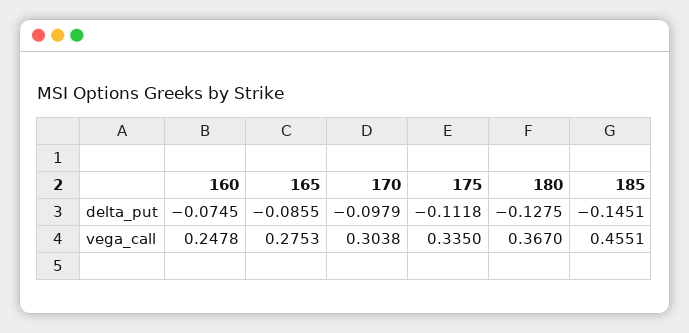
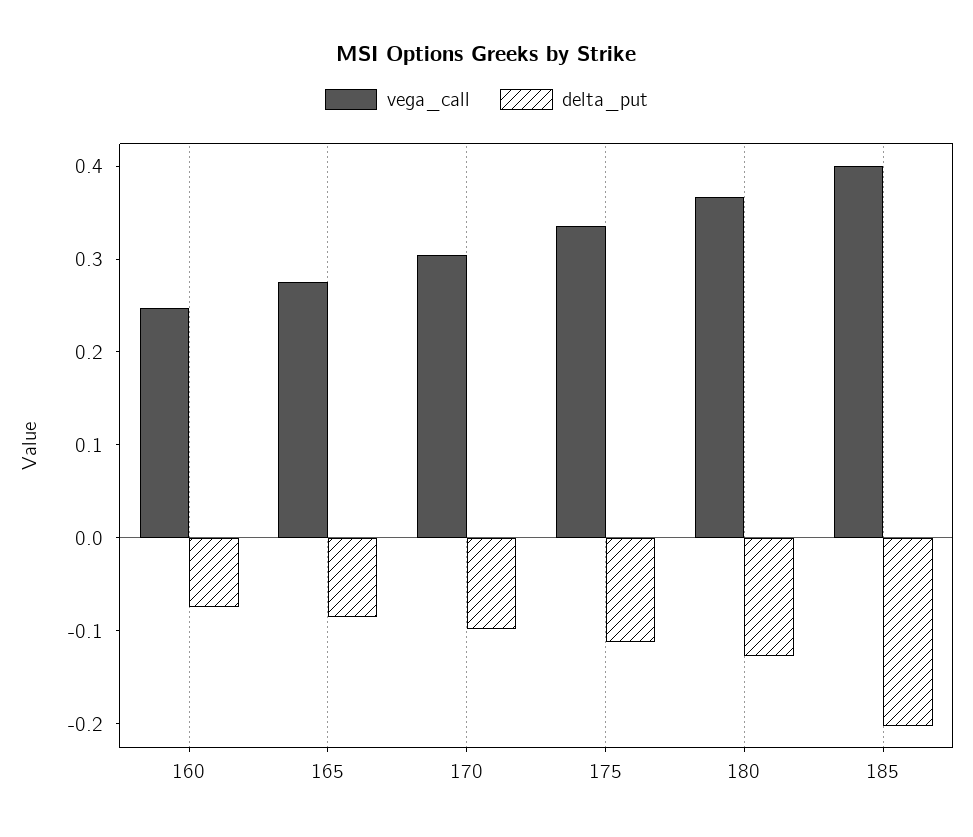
delta_put, 185: -0.1451 -> -0.2
vega_call, 185: 0.4551 -> 0.4

